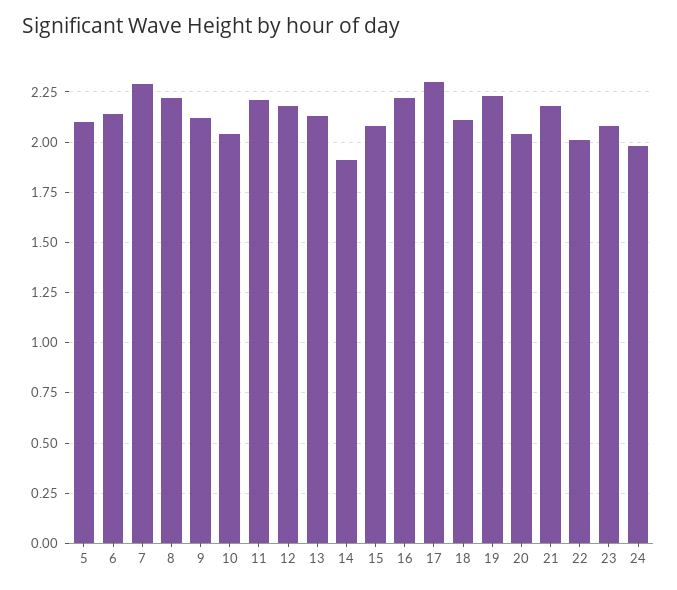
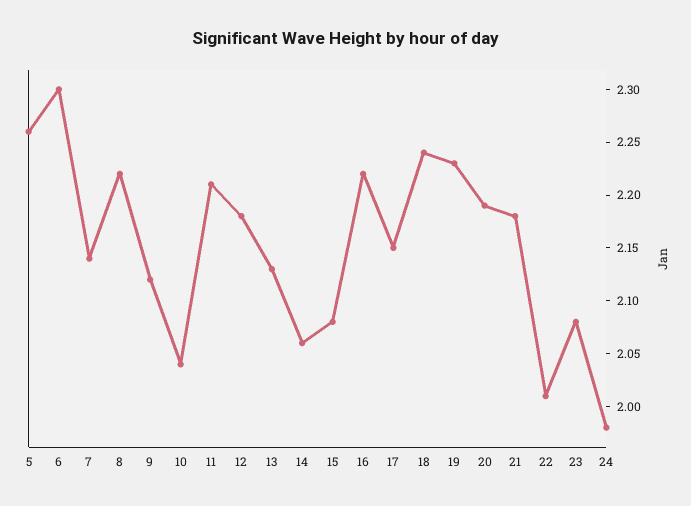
5: 2.1 -> 2.26
6: 2.15 -> 2.3
7: 2.3 -> 2.14
14: 1.9 -> 2.06
17: 2.3 -> 2.15
18: 2.1 -> 2.24
20: 2.05 -> 2.19

